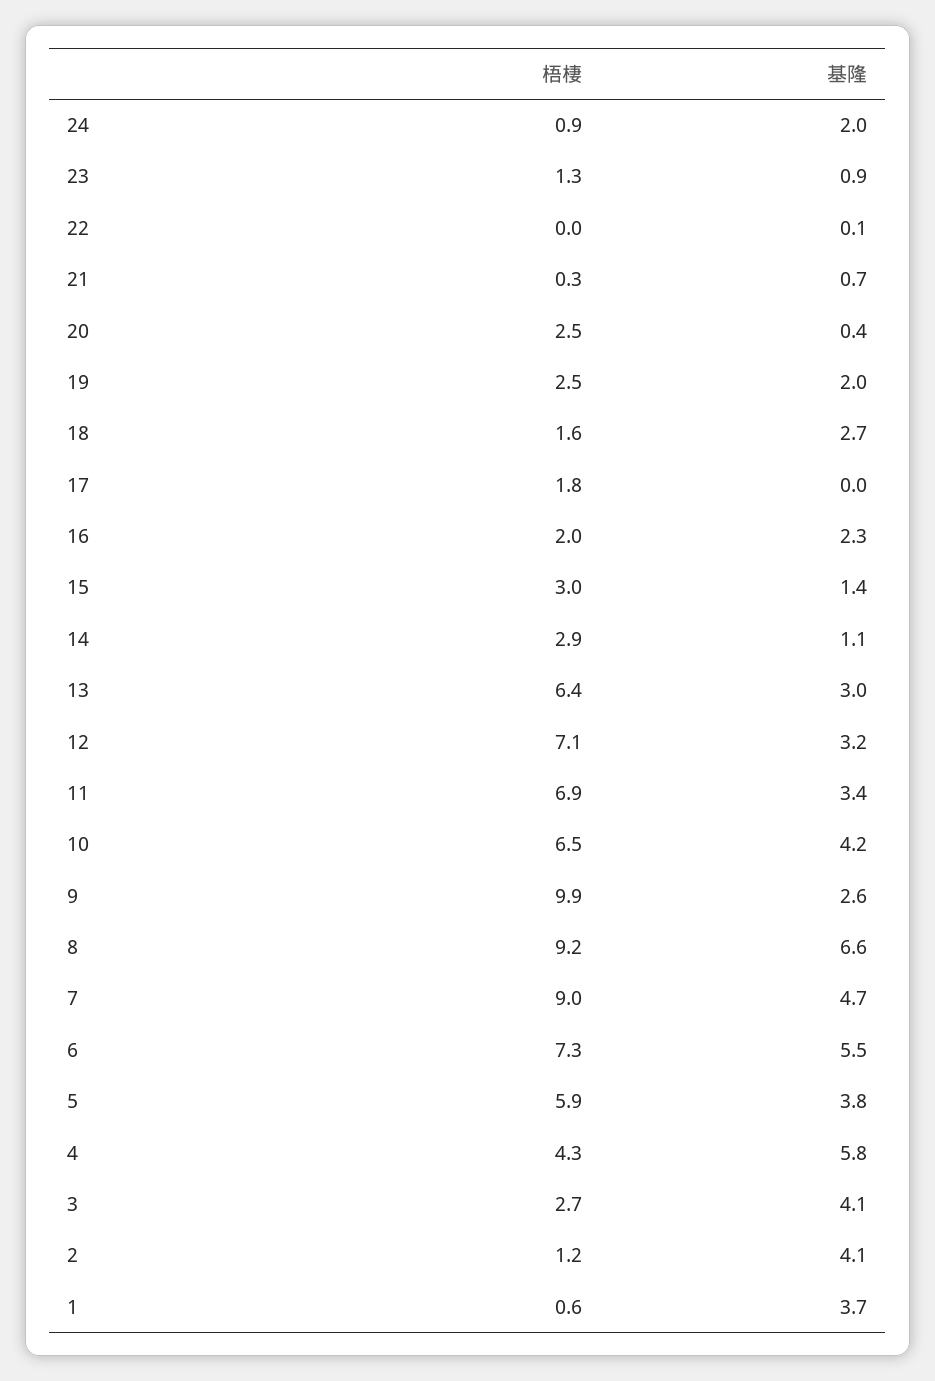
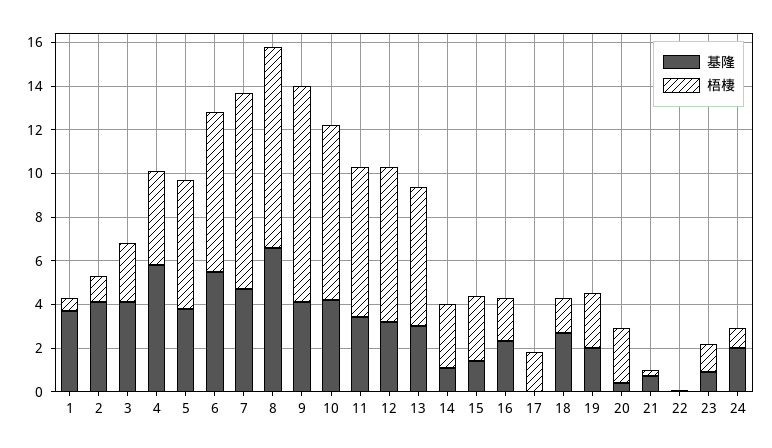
梧棲, 10: 6.5 -> 8
基隆, 9: 2.6 -> 4

